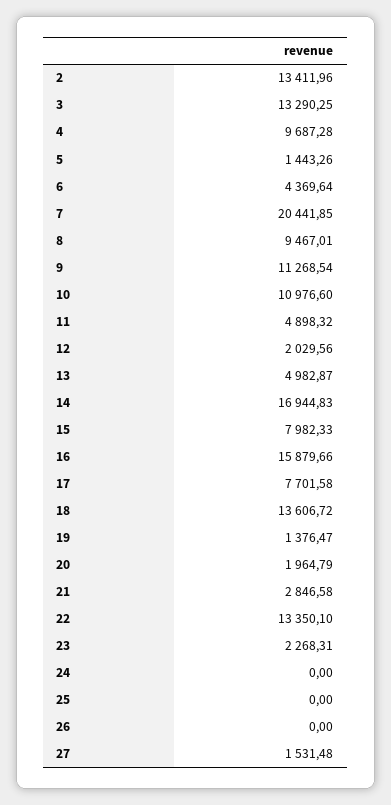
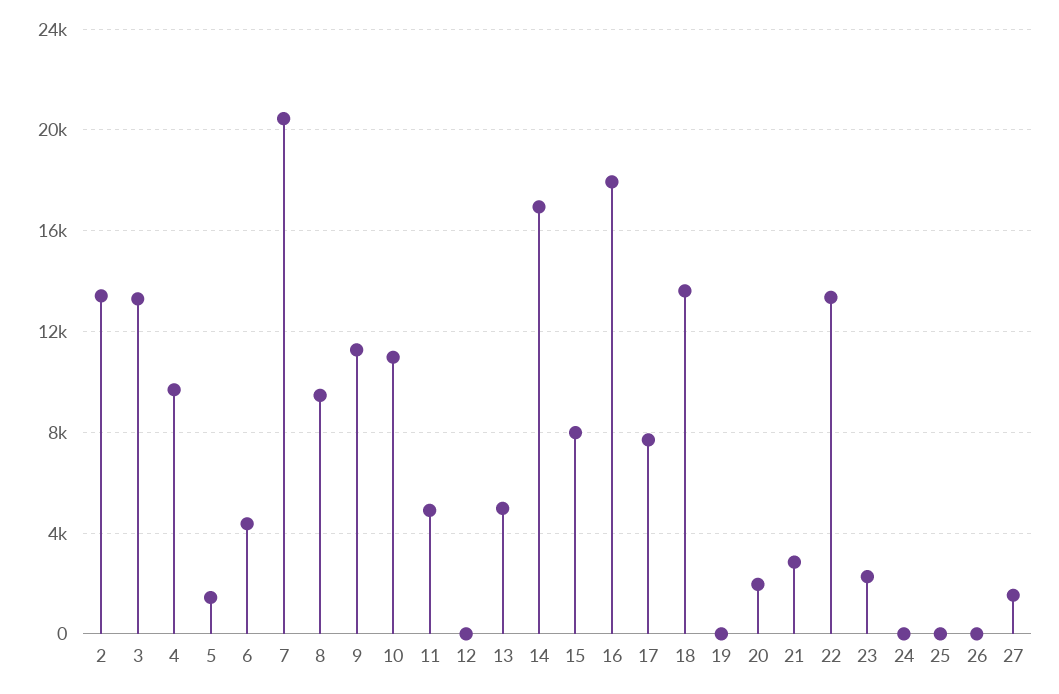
12: 2029.56 -> 0
16: 15879.66 -> 18000
19: 1376.47 -> 0

